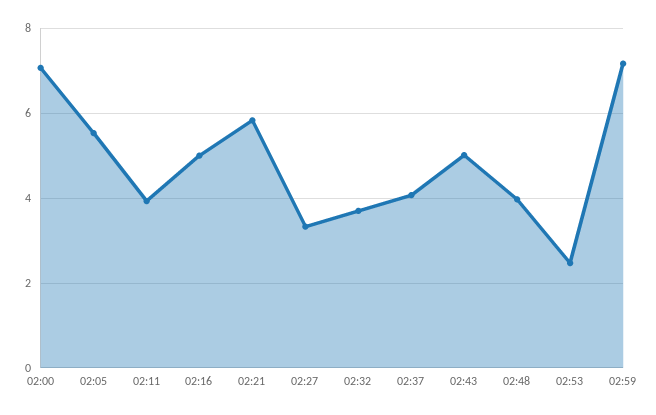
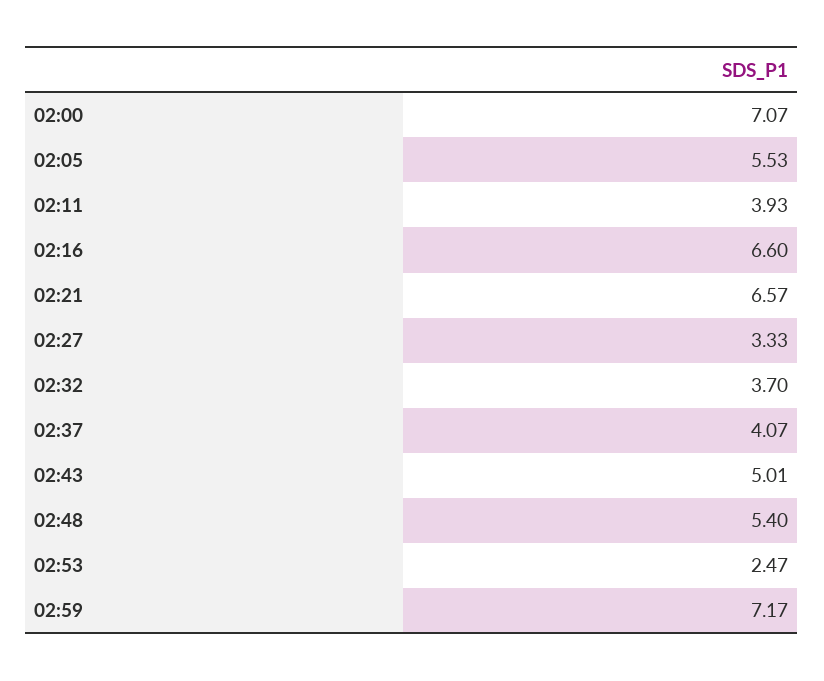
02:16: 5 -> 6.6
02:21: 5.8 -> 6.57
02:48: 4 -> 5.4

